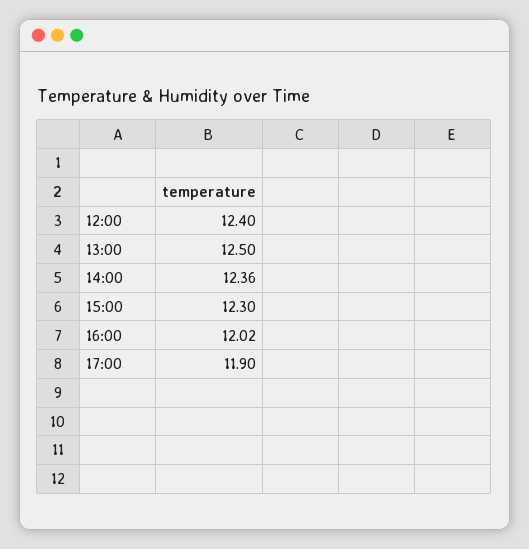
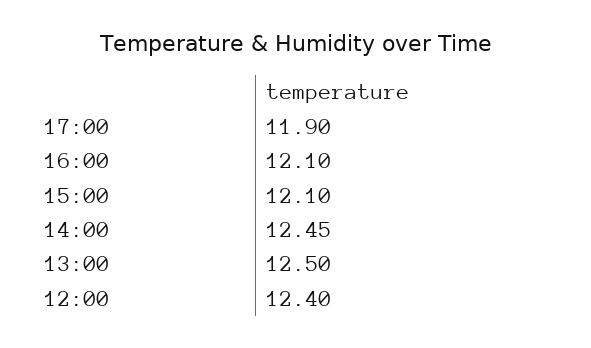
14:00: 12.36 -> 12.45
15:00: 12.3 -> 12.1
16:00: 12.02 -> 12.1

